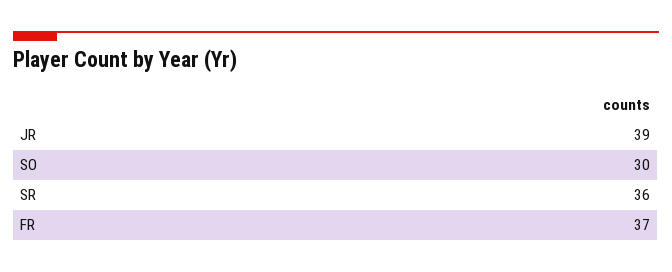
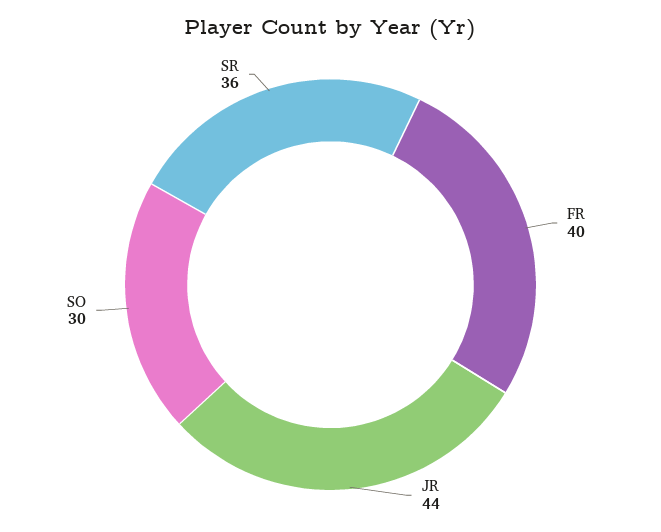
JR: 39 -> 44
FR: 37 -> 40

